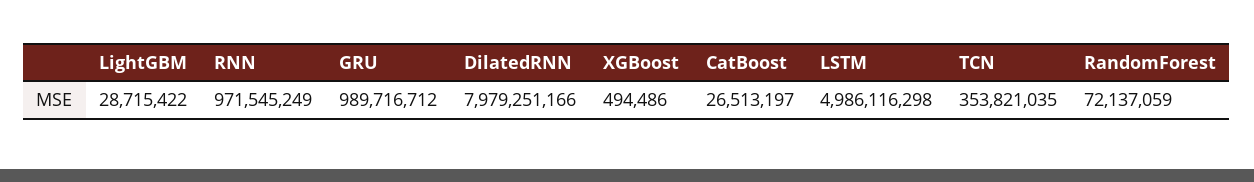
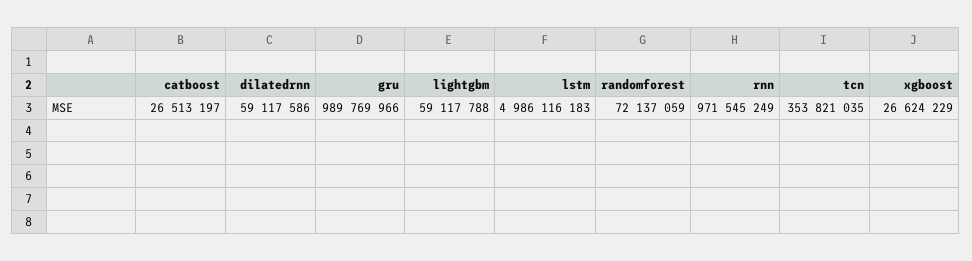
LightGBM: 28715422 -> 59117788
GRU: 989716712 -> 989769966
DilatedRNN: 7979251166 -> 59117586
XGBoost: 494486 -> 26624229
LSTM: 4986116298 -> 4986116183

